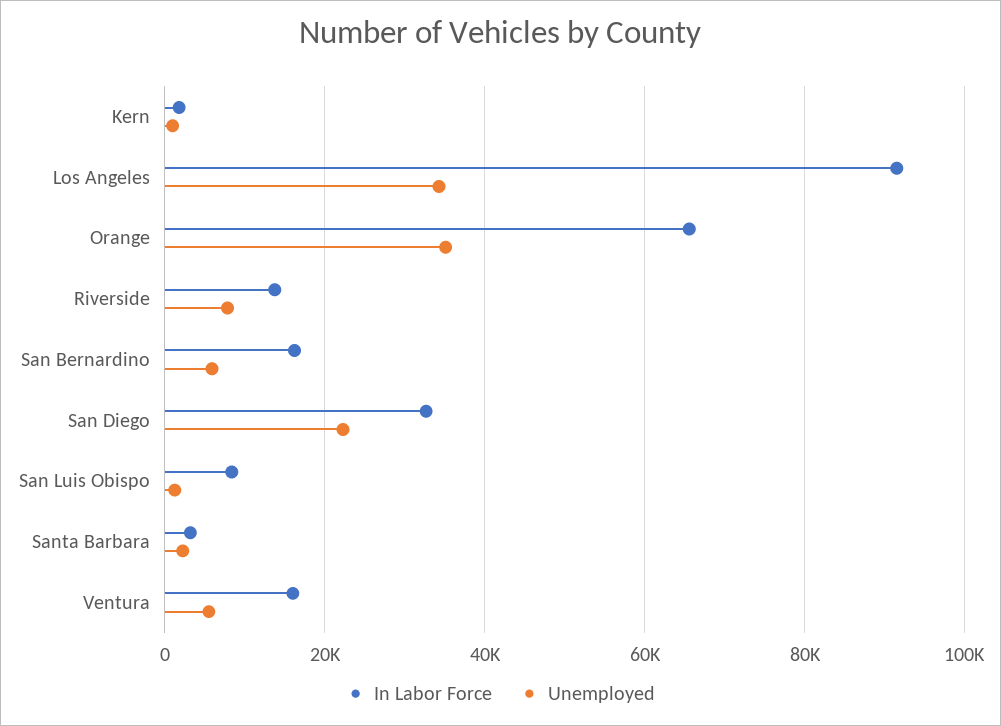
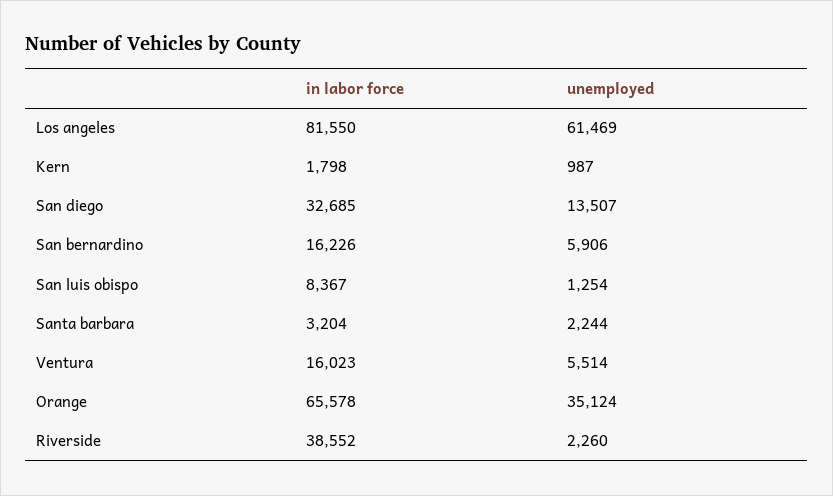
In Labor Force, Los Angeles: 92000 -> 81550
Unemployed, Los Angeles: 34000 -> 61469
In Labor Force, Riverside: 14000 -> 38552
Unemployed, Riverside: 8000 -> 2260
Unemployed, San Diego: 22000 -> 13507

